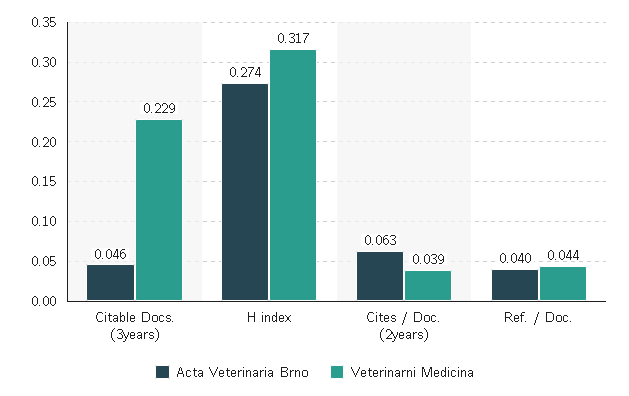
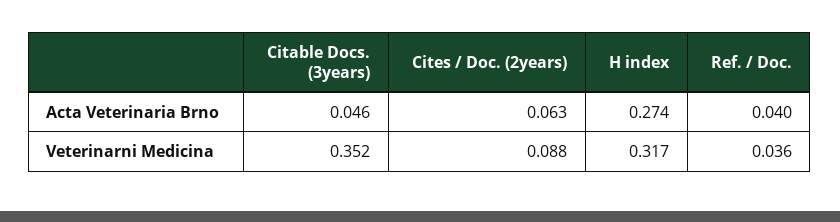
Veterinarni Medicina, Citable Docs. (3years): 0.229 -> 0.352
Veterinarni Medicina, Cites / Doc. (2years): 0.039 -> 0.088
Veterinarni Medicina, Ref. / Doc.: 0.044 -> 0.036

